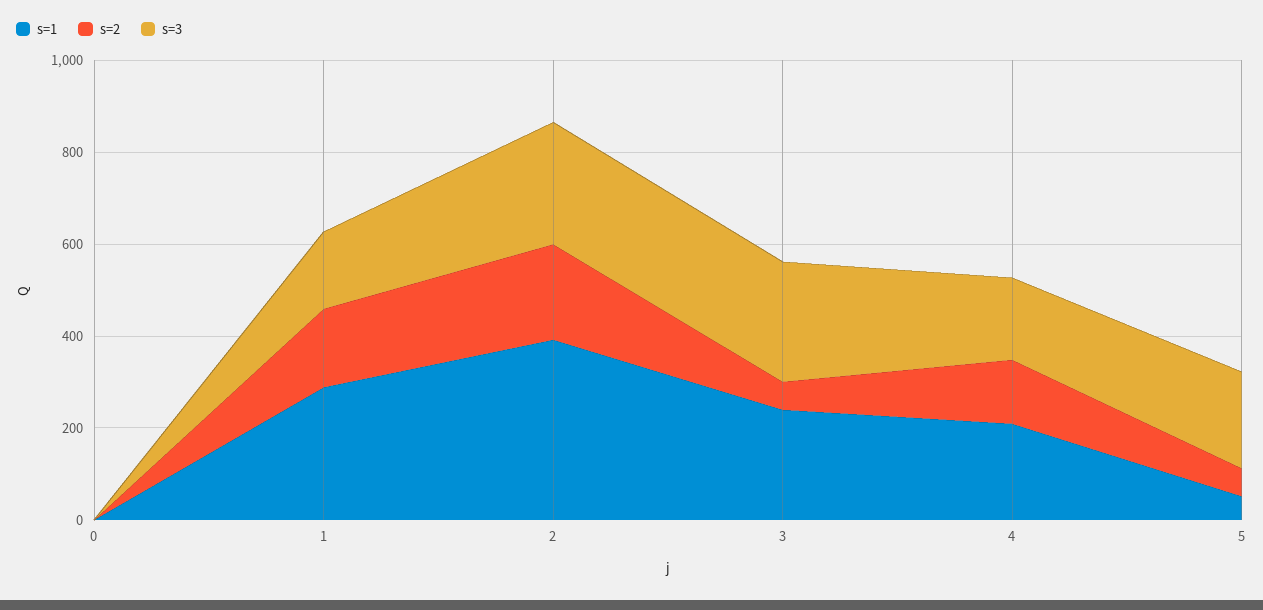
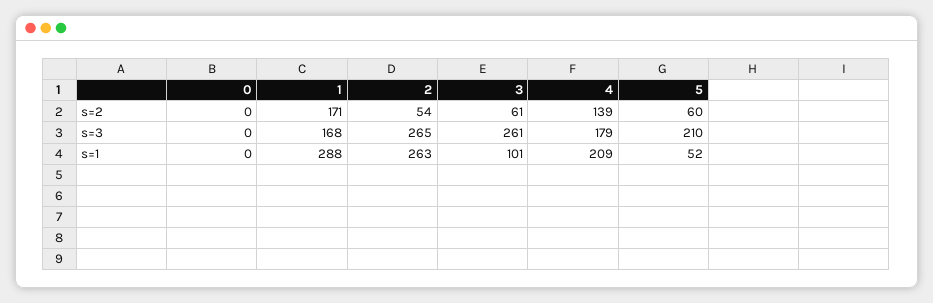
s=1, 2: 400 -> 263
s=2, 2: 200 -> 54
s=1, 3: 250 -> 101

